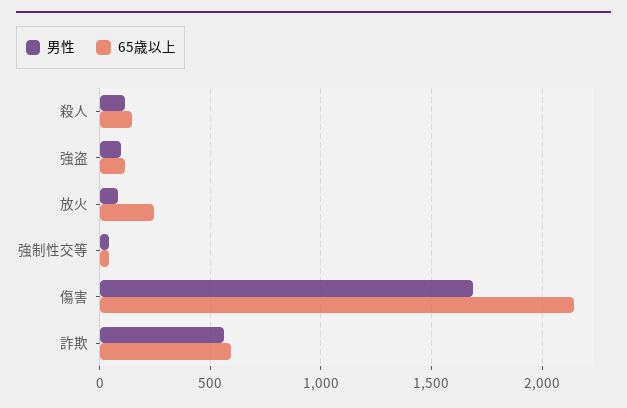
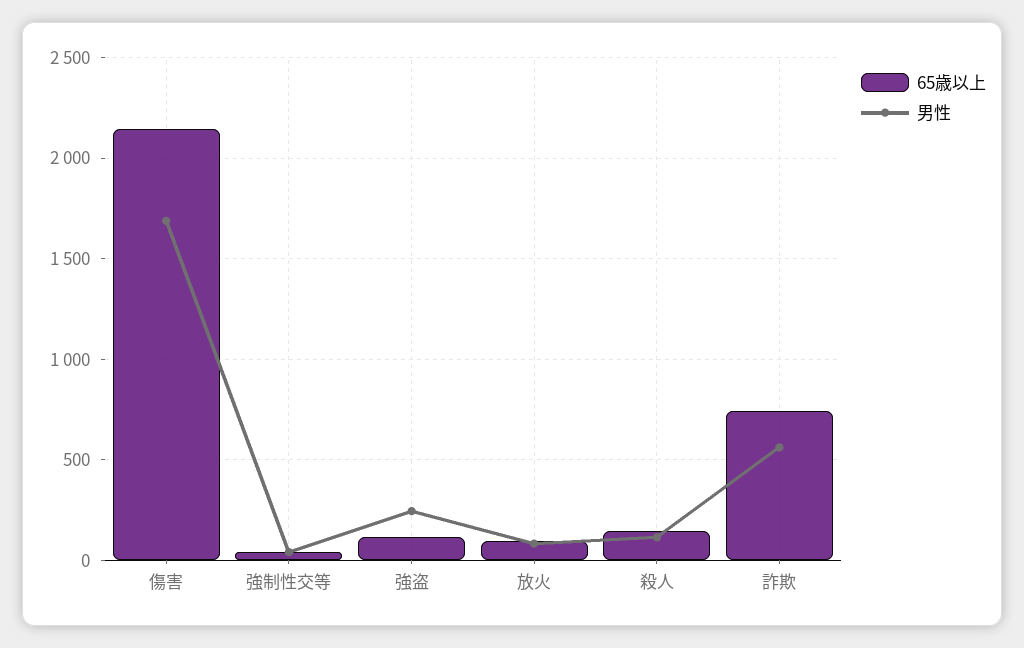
男性, 強盗: 100 -> 250
65歳以上, 放火: 250 -> 100
65歳以上, 詐欺: 600 -> 750

